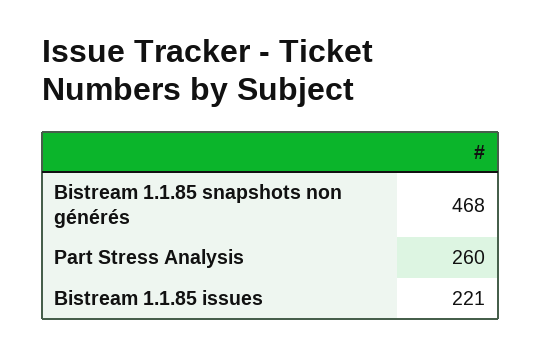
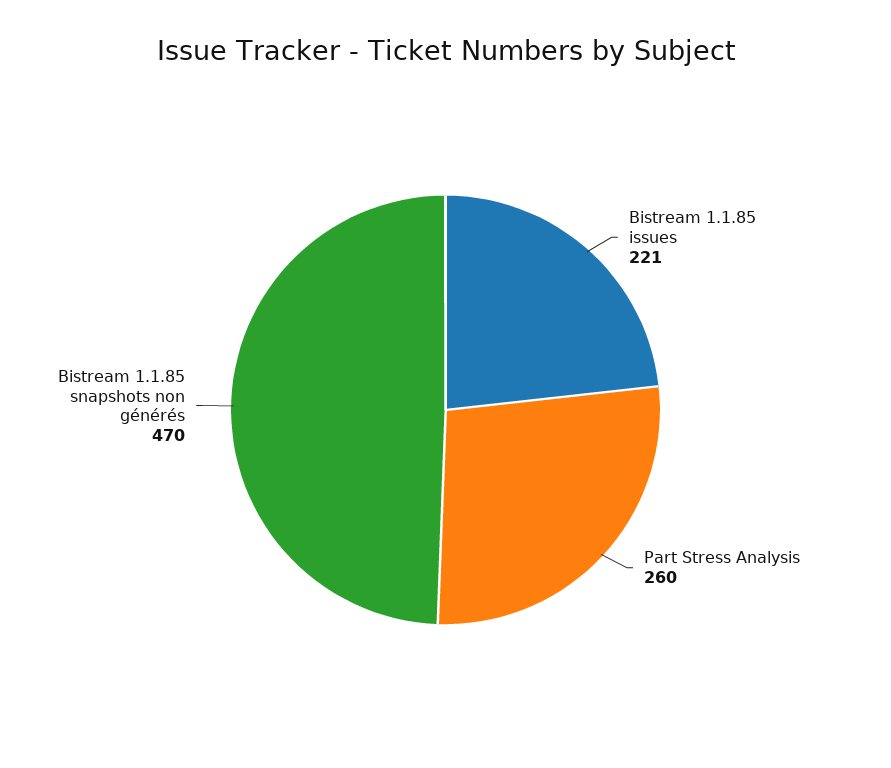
Bistream 1.1.85 snapshots non générés: 468 -> 470

